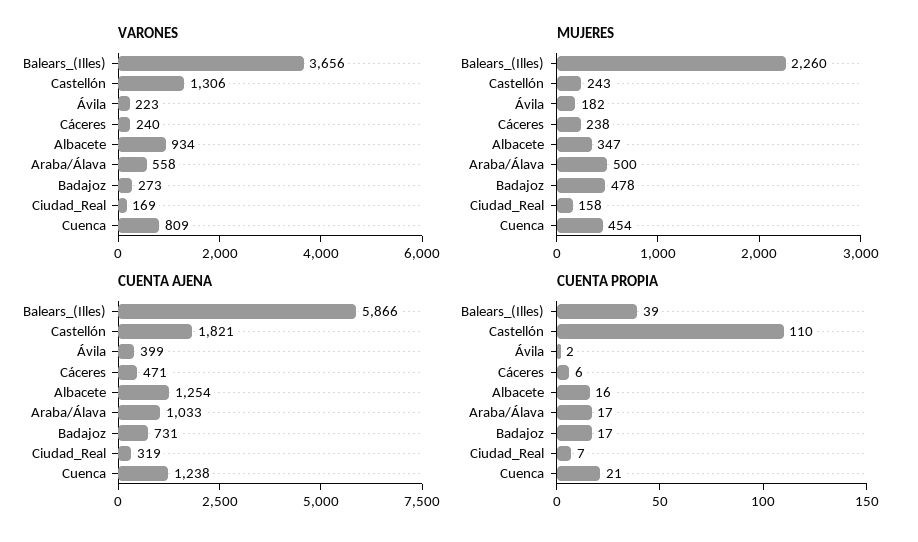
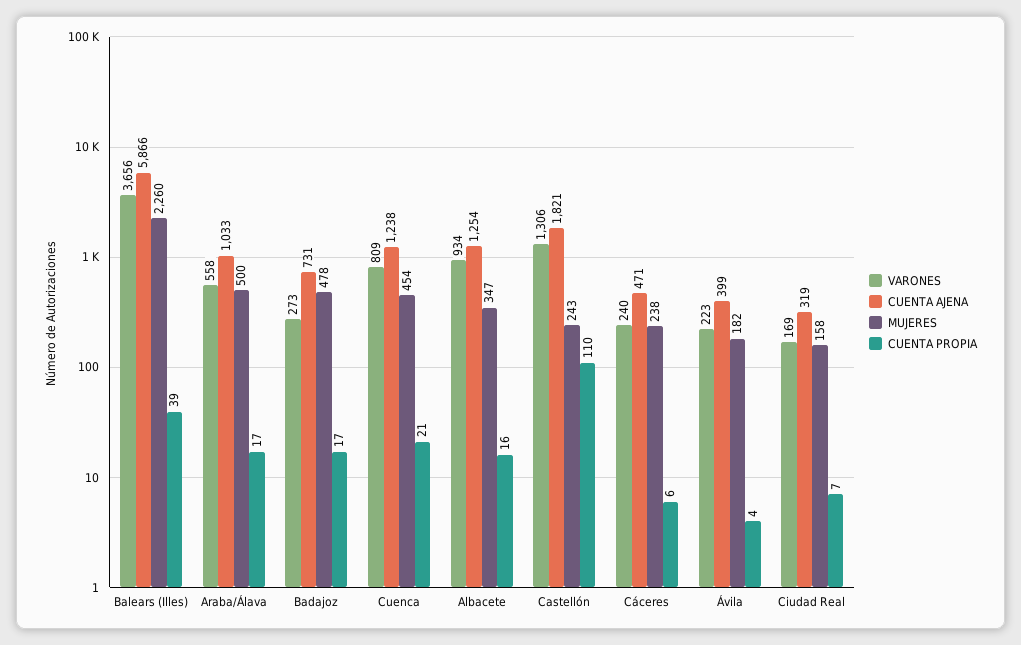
CUENTA PROPIA, Ávila: 2 -> 4

